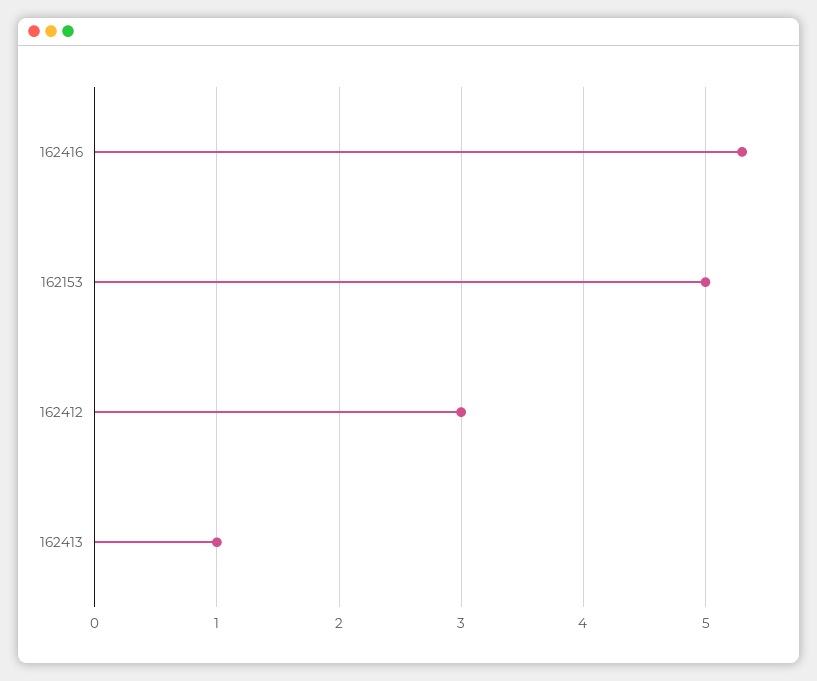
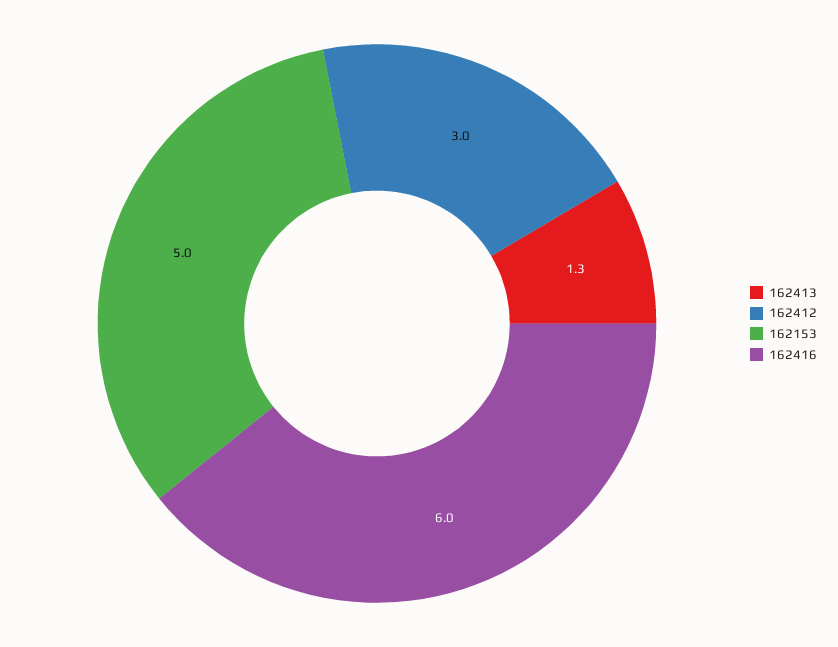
162416: 5.3 -> 6
162413: 1 -> 1.3

